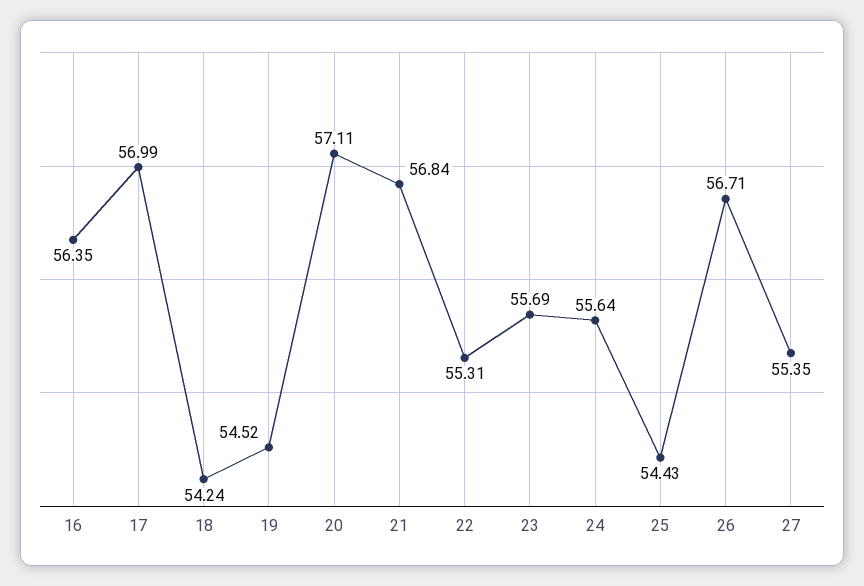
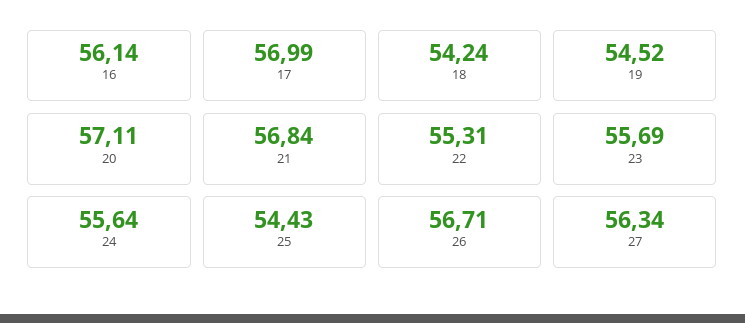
16: 56.35 -> 56.14
27: 55.35 -> 56.34

